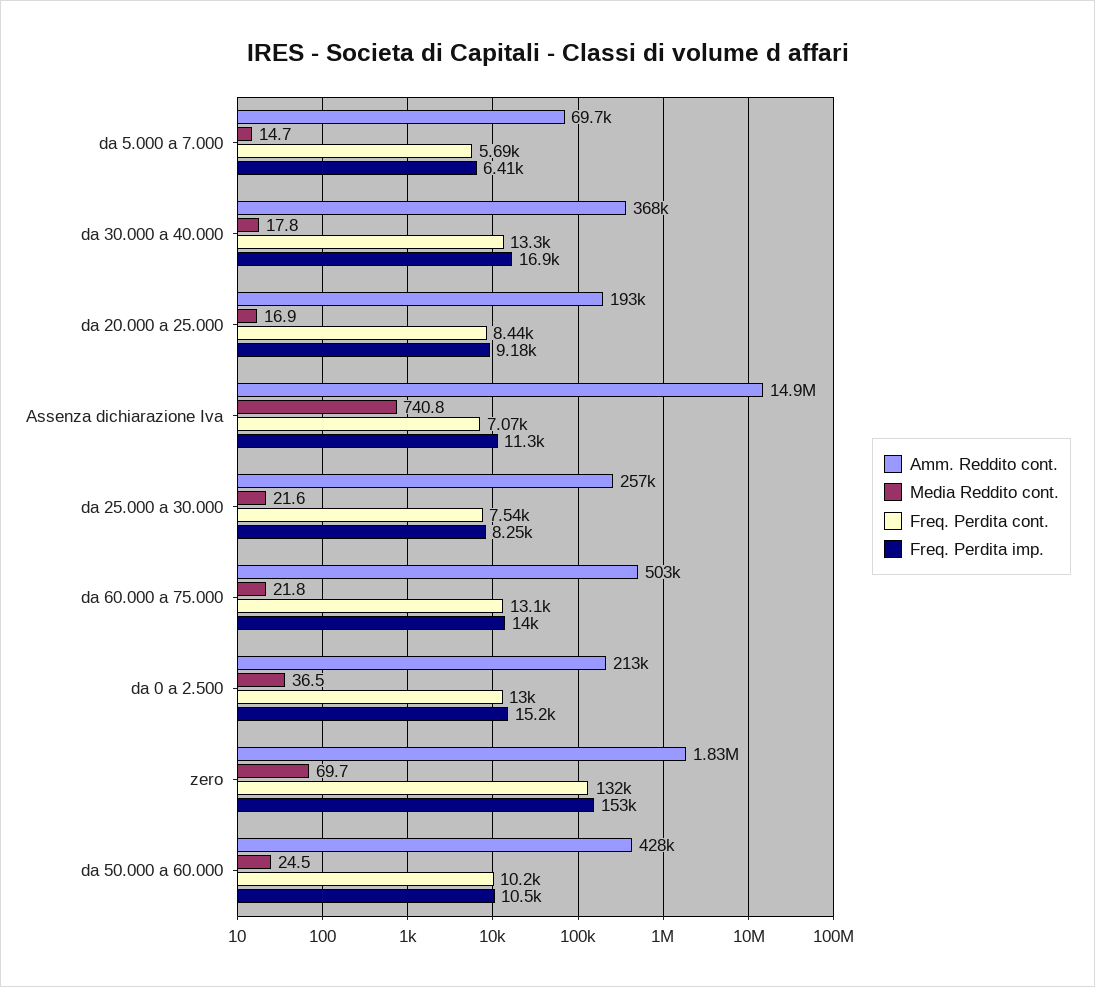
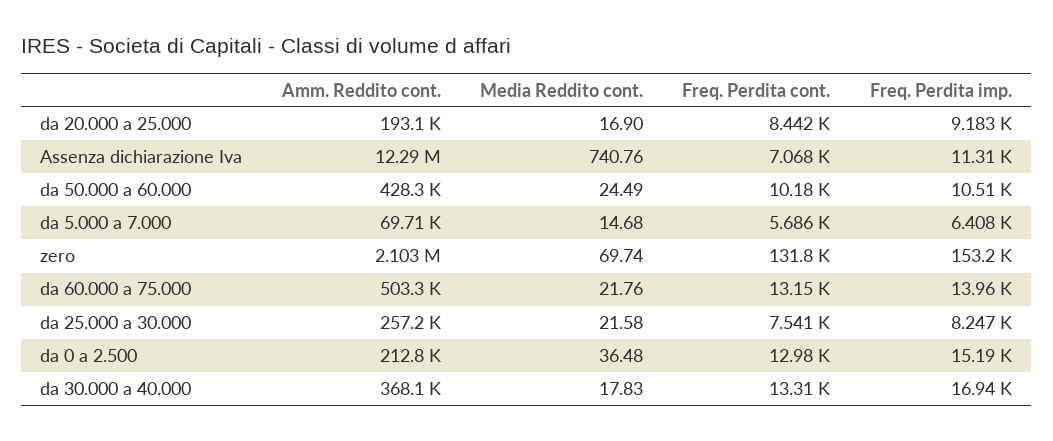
Amm. Reddito cont., Assenza dichiarazione Iva: 14900000 -> 12290000
Amm. Reddito cont., zero: 1830000 -> 2103000

